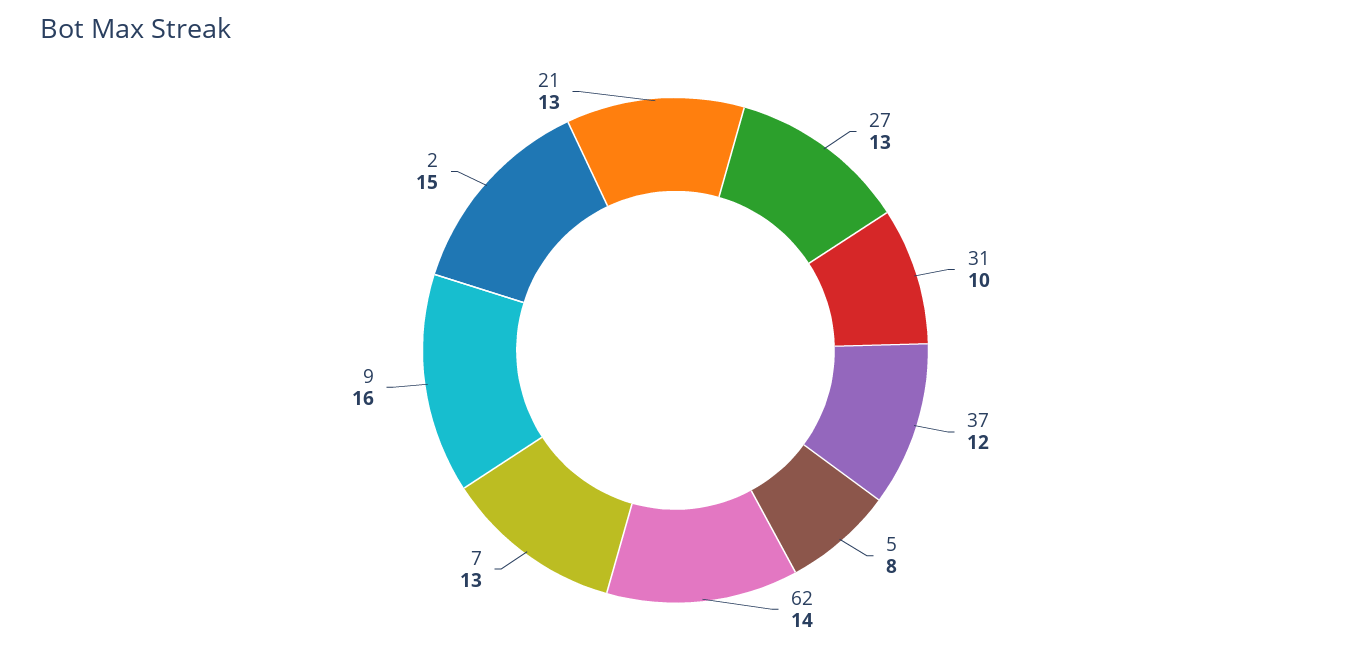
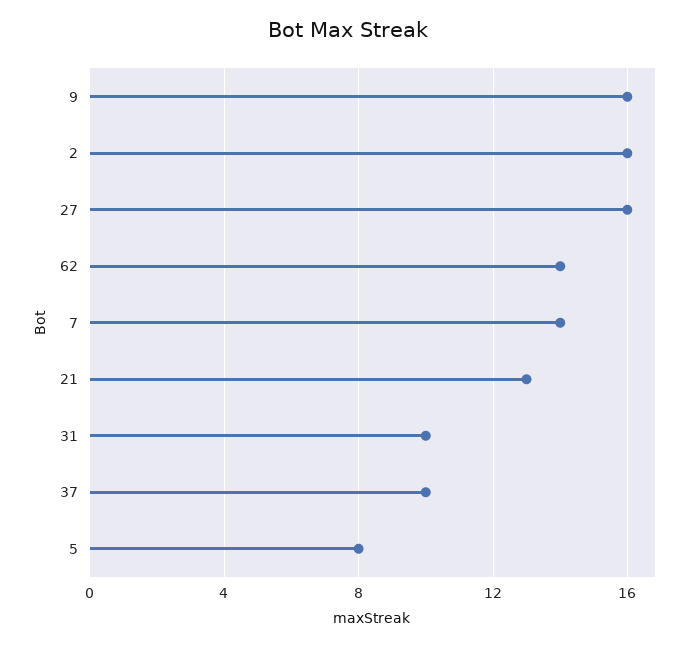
27: 13 -> 16
37: 12 -> 10
7: 13 -> 14
2: 15 -> 16

